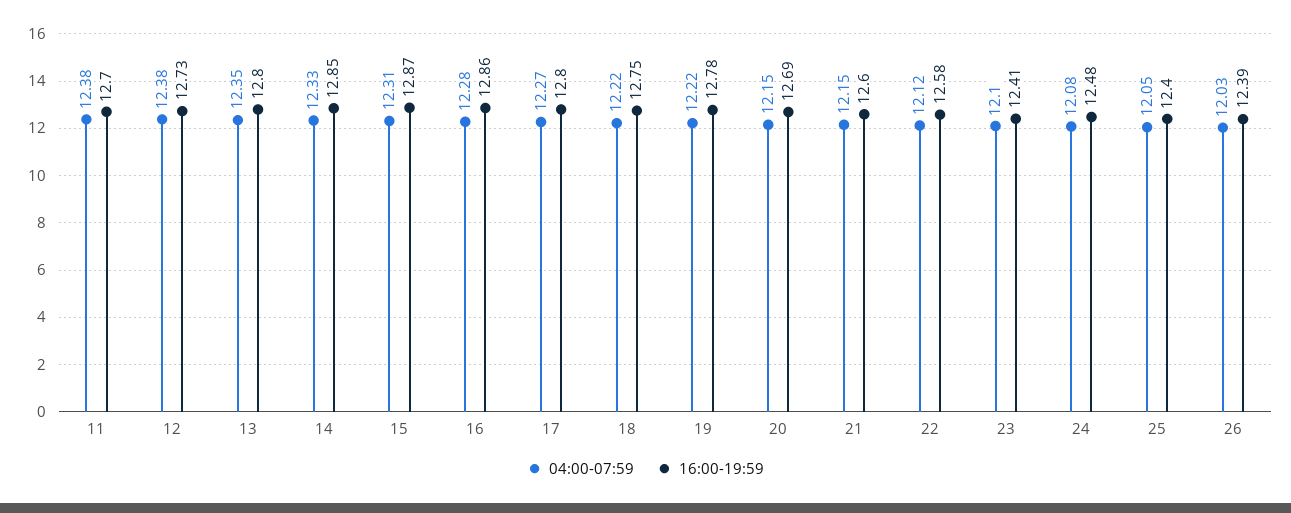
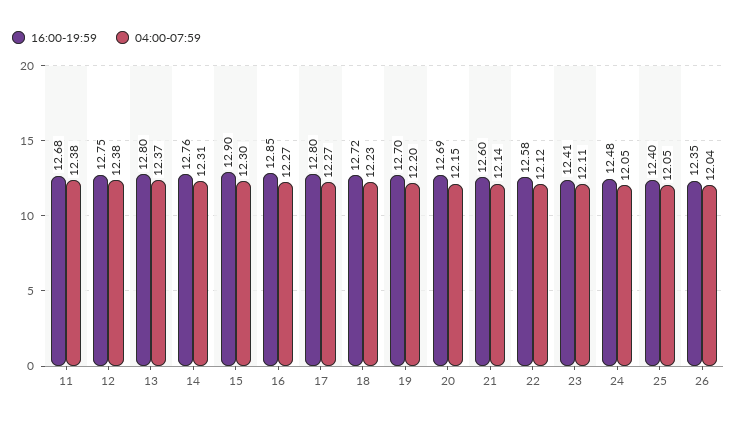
16:00-19:59, 11: 12.7 -> 12.68
16:00-19:59, 12: 12.73 -> 12.75
04:00-07:59, 13: 12.35 -> 12.37
04:00-07:59, 14: 12.33 -> 12.31
16:00-19:59, 14: 12.85 -> 12.76
04:00-07:59, 15: 12.31 -> 12.3
16:00-19:59, 15: 12.87 -> 12.9
04:00-07:59, 16: 12.28 -> 12.27
16:00-19:59, 16: 12.86 -> 12.85
04:00-07:59, 18: 12.22 -> 12.23
16:00-19:59, 18: 12.75 -> 12.72
04:00-07:59, 19: 12.22 -> 12.2
16:00-19:59, 19: 12.78 -> 12.7
04:00-07:59, 21: 12.15 -> 12.14
04:00-07:59, 23: 12.1 -> 12.11
04:00-07:59, 24: 12.08 -> 12.05
04:00-07:59, 26: 12.03 -> 12.04
16:00-19:59, 26: 12.39 -> 12.35

